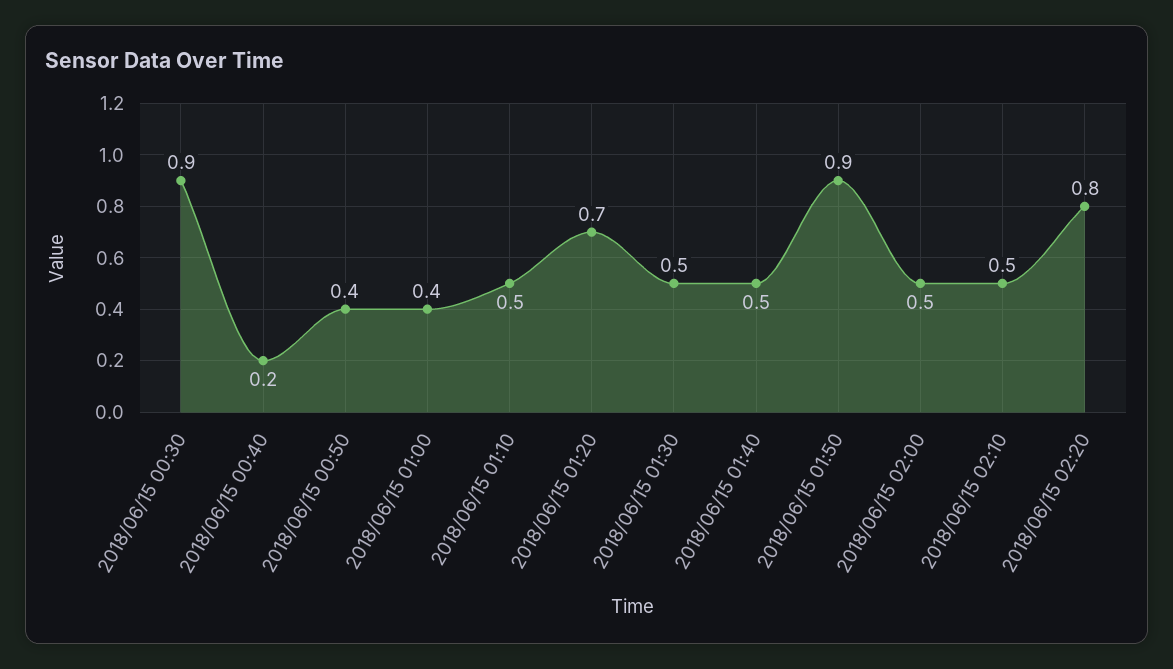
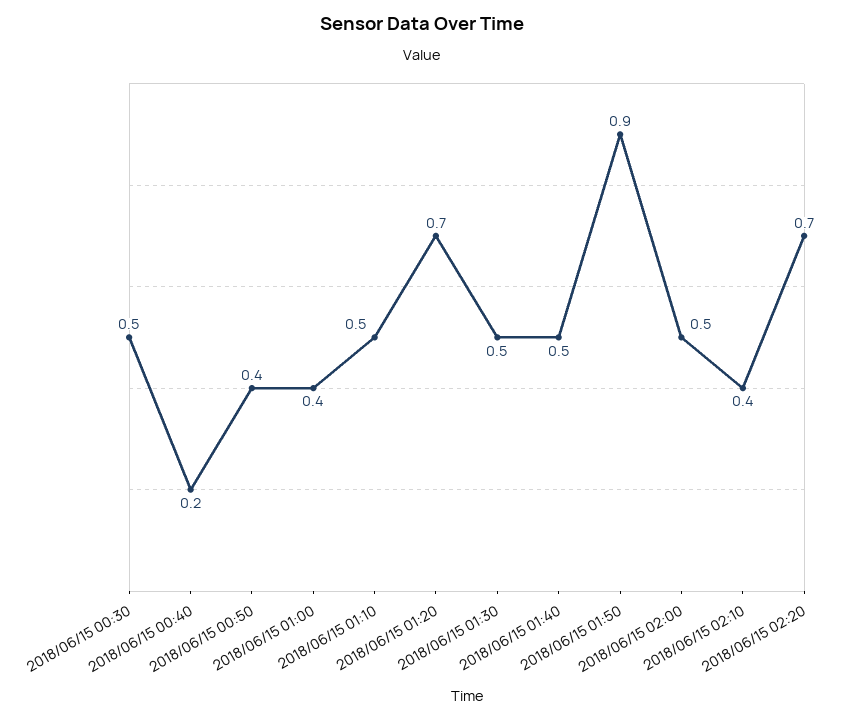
2018/06/15 00:30: 0.9 -> 0.5
2018/06/15 02:10: 0.5 -> 0.4
2018/06/15 02:20: 0.8 -> 0.7

